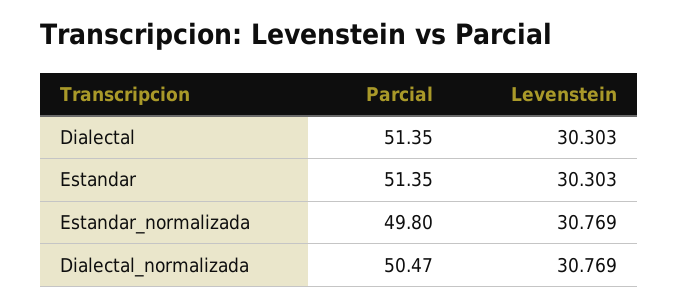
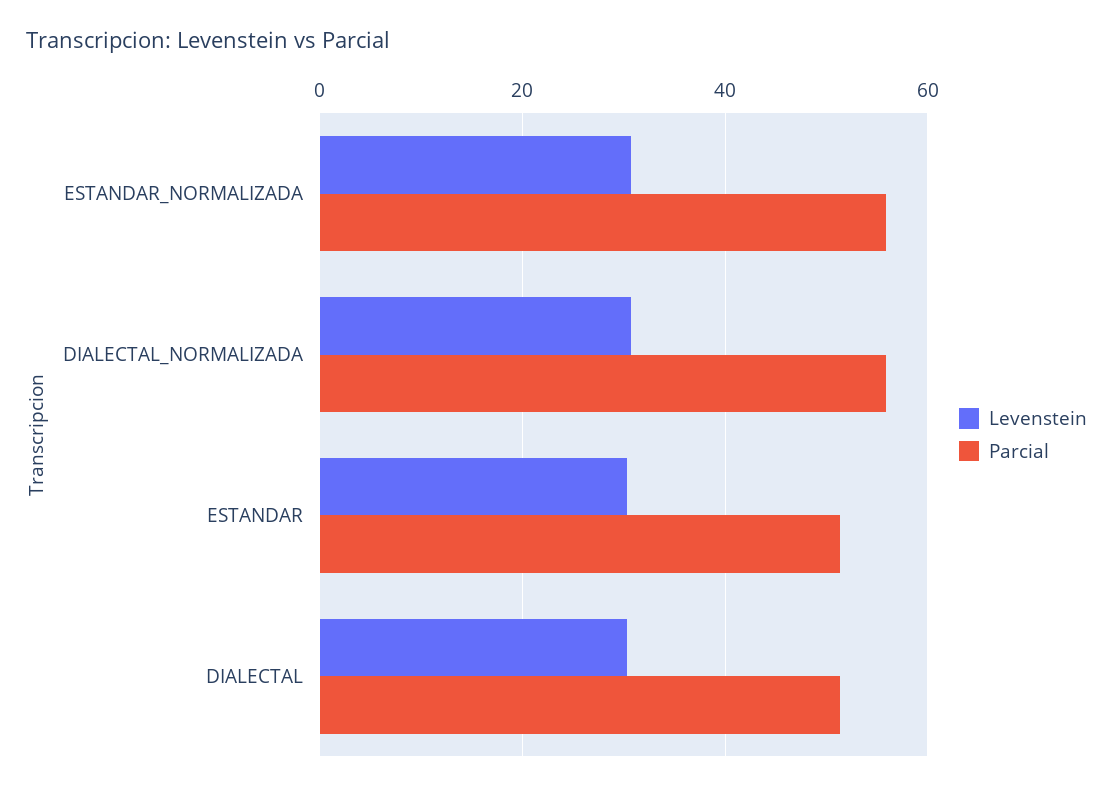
Parcial, Estandar_normalizada: 49.8 -> 56
Parcial, Dialectal_normalizada: 50.47 -> 56

